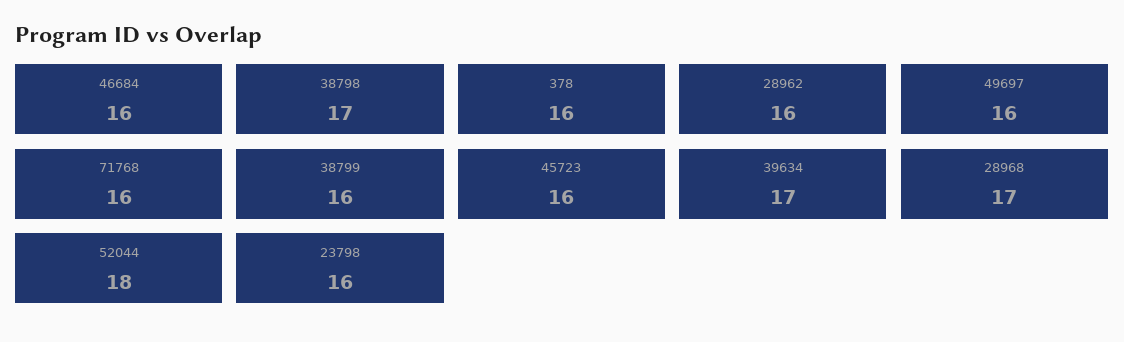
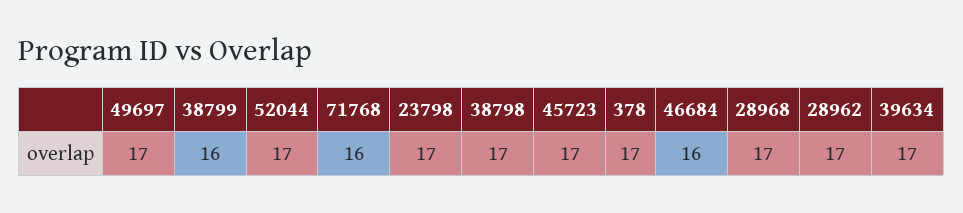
378: 16 -> 17
28962: 16 -> 17
49697: 16 -> 17
45723: 16 -> 17
52044: 18 -> 17
23798: 16 -> 17

